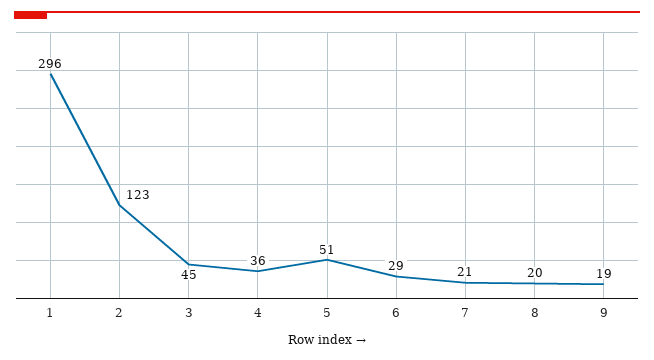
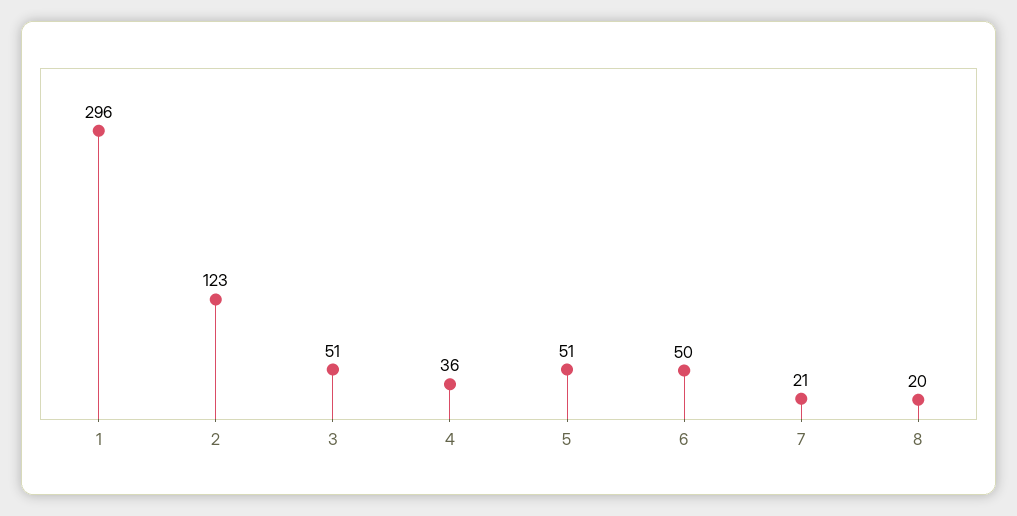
3: 45 -> 51
6: 29 -> 50
9: 19 -> none

